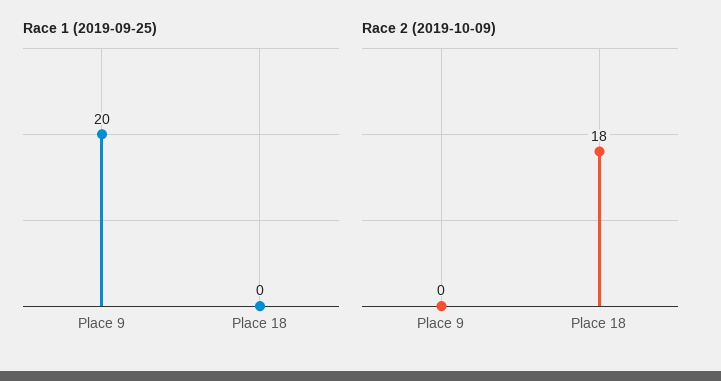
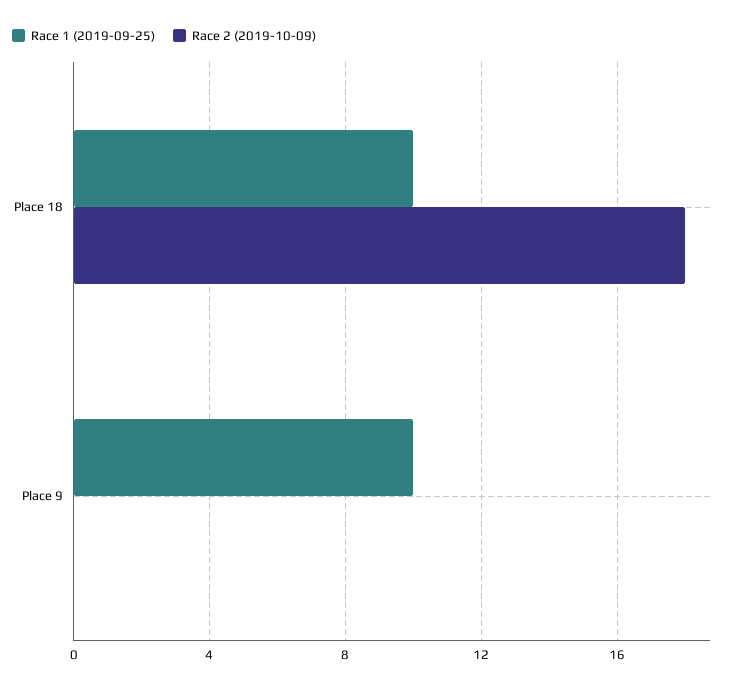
Race 1 (2019-09-25), Place 9: 20 -> 10
Race 1 (2019-09-25), Place 18: 0 -> 10

